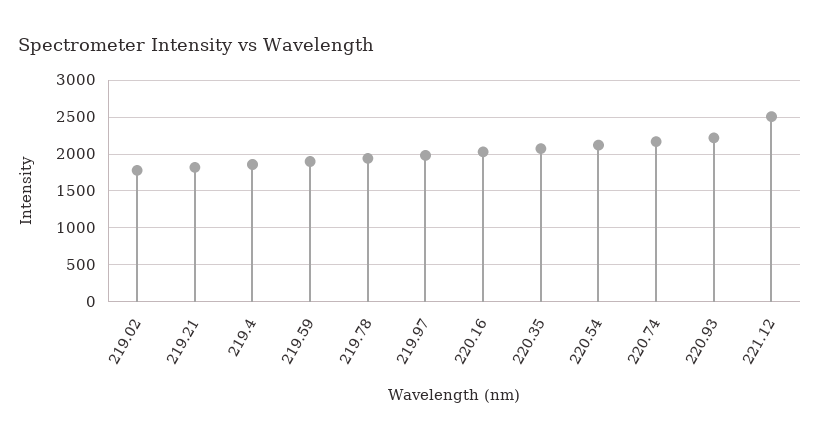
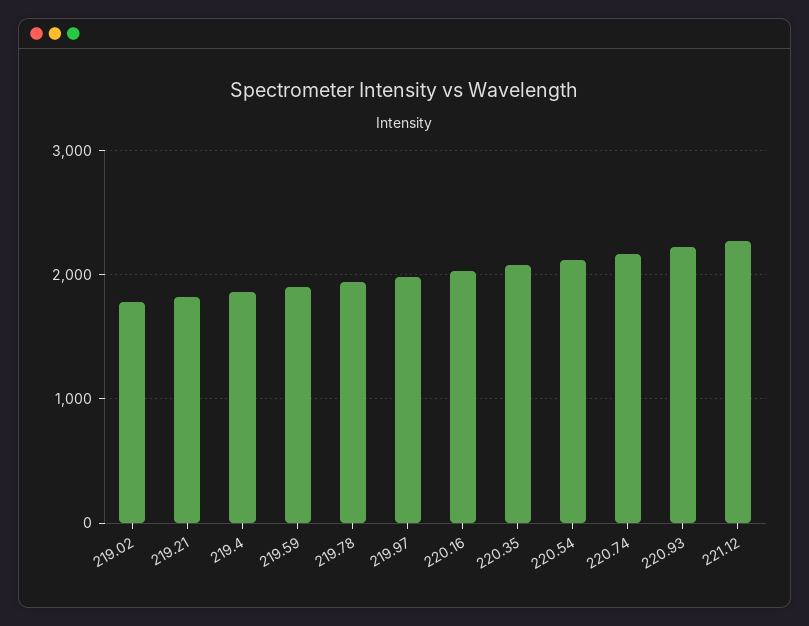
221.12: 2500 -> 2300

